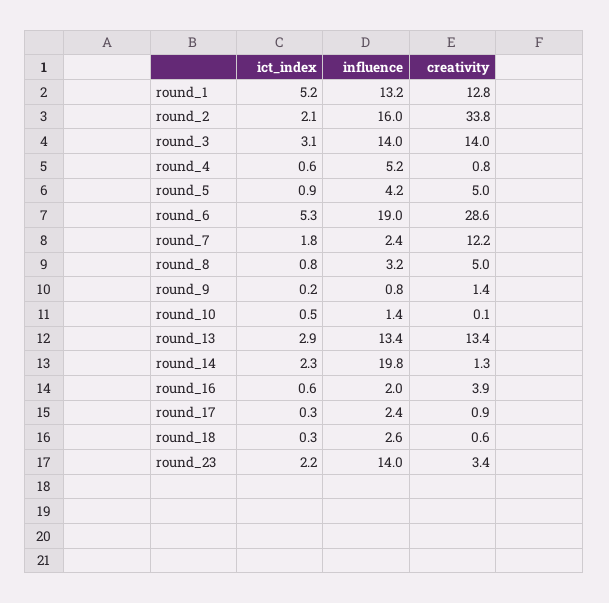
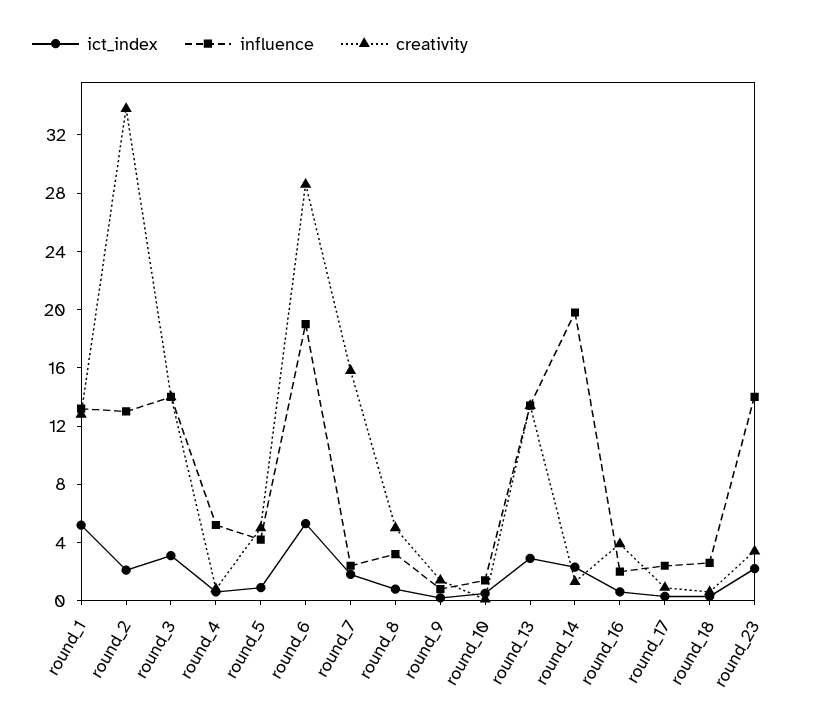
influence, round_2: 16 -> 13
creativity, round_7: 12.2 -> 16

